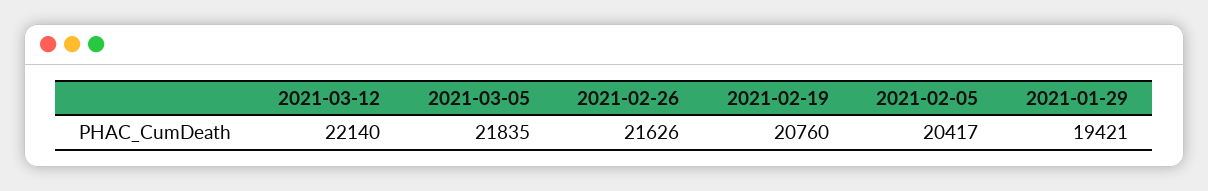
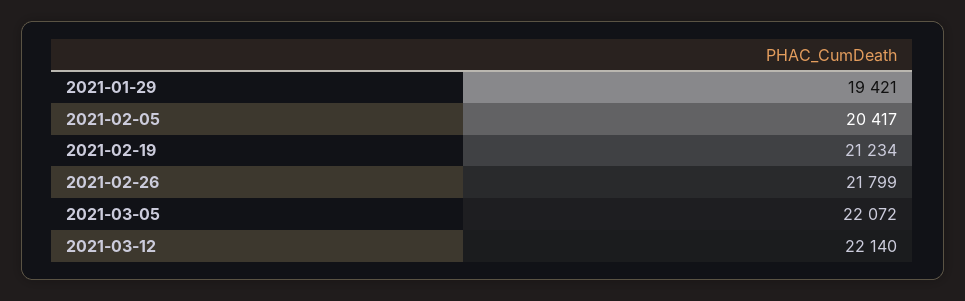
2021-03-05: 21835 -> 22072
2021-02-26: 21626 -> 21799
2021-02-19: 20760 -> 21234

